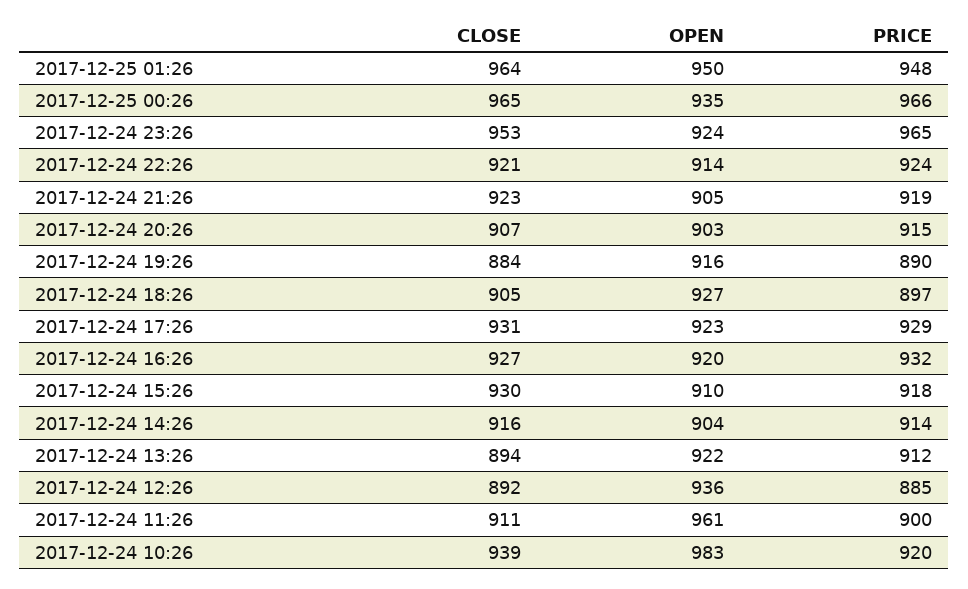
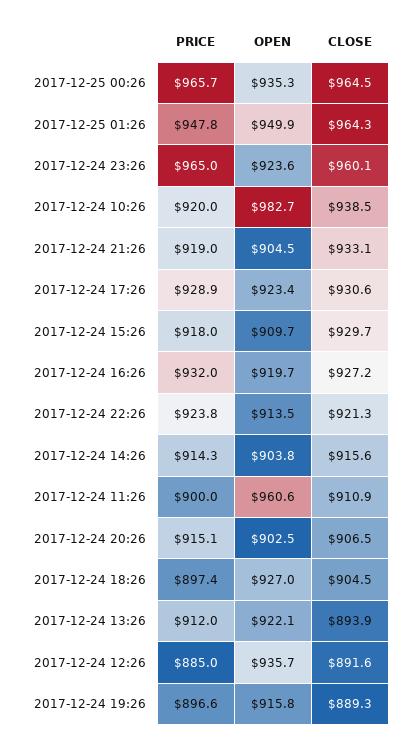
CLOSE, 2017-12-24 23:26: 953 -> 960.1
CLOSE, 2017-12-24 21:26: 923 -> 933.1
CLOSE, 2017-12-24 19:26: 884 -> 889.3
PRICE, 2017-12-24 19:26: 890 -> 896.6

